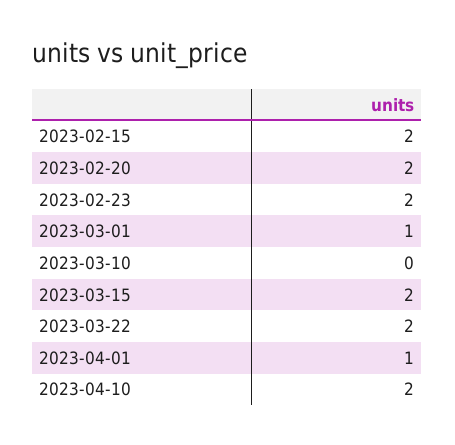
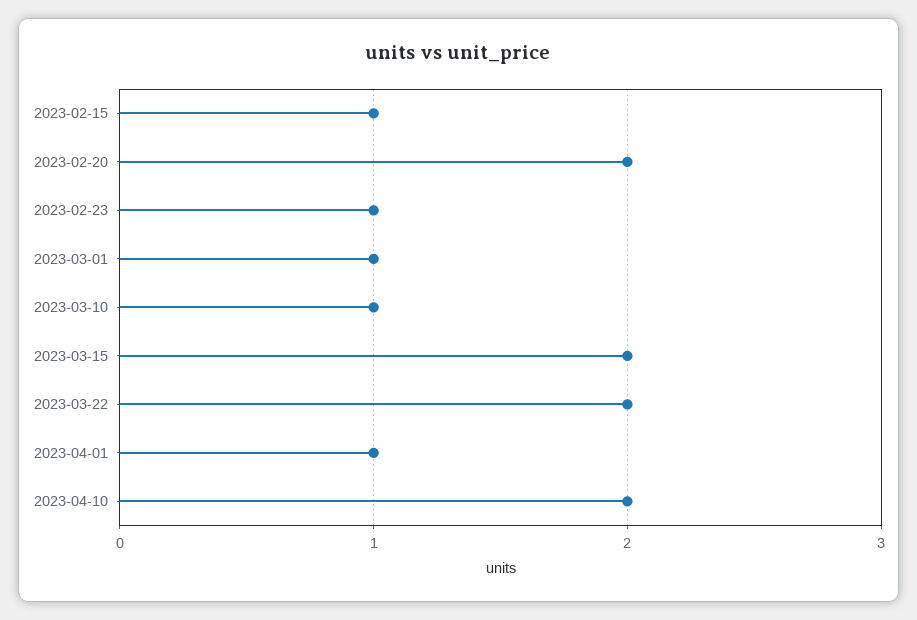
2023-02-15: 2 -> 1
2023-02-23: 2 -> 1
2023-03-10: 0 -> 1

